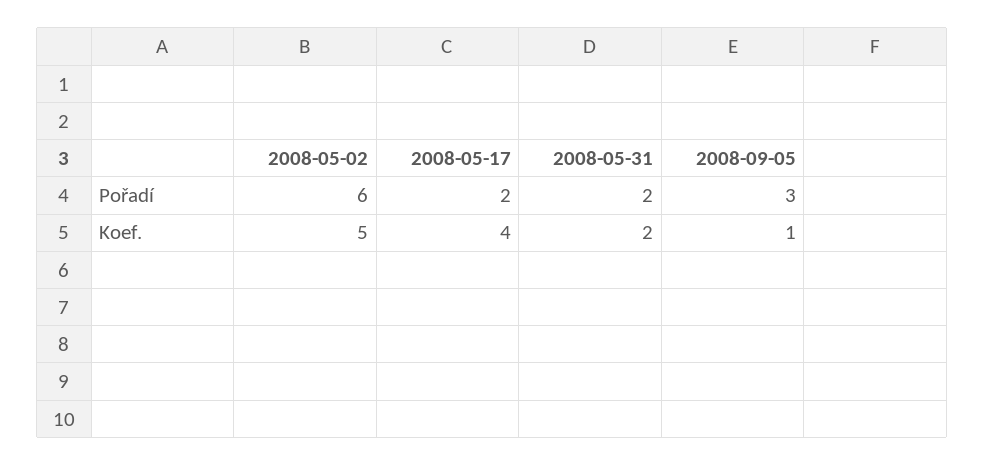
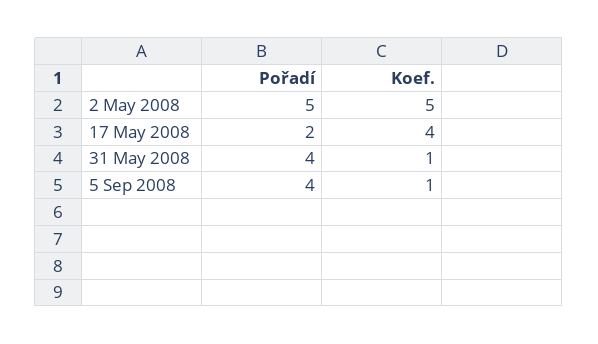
2008-05-02, Pořadí: 6 -> 5
2008-05-31, Pořadí: 2 -> 4
2008-09-05, Pořadí: 3 -> 4
2008-05-31, Koef.: 2 -> 1

